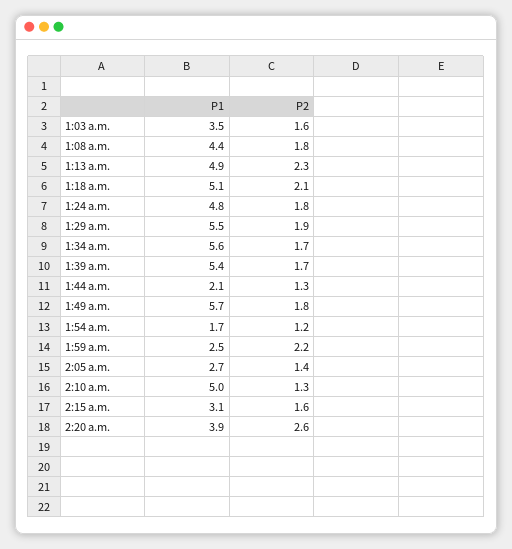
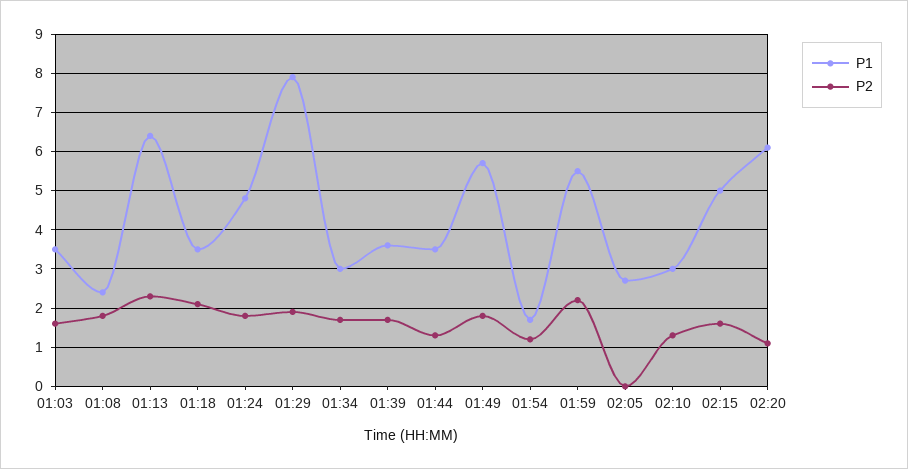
P1, 1:08 a.m.: 4.4 -> 2.5
P1, 1:13 a.m.: 4.9 -> 6.5
P1, 1:18 a.m.: 5.1 -> 3.5
P1, 1:29 a.m.: 5.5 -> 8
P1, 1:34 a.m.: 5.6 -> 3
P1, 1:39 a.m.: 5.4 -> 3.5
P1, 1:44 a.m.: 2.1 -> 3.5
P1, 1:59 a.m.: 2.5 -> 5.5
P2, 2:05 a.m.: 1.4 -> 0
P1, 2:10 a.m.: 5 -> 3
P1, 2:15 a.m.: 3.1 -> 5
P1, 2:20 a.m.: 3.9 -> 6
P2, 2:20 a.m.: 2.6 -> 1

